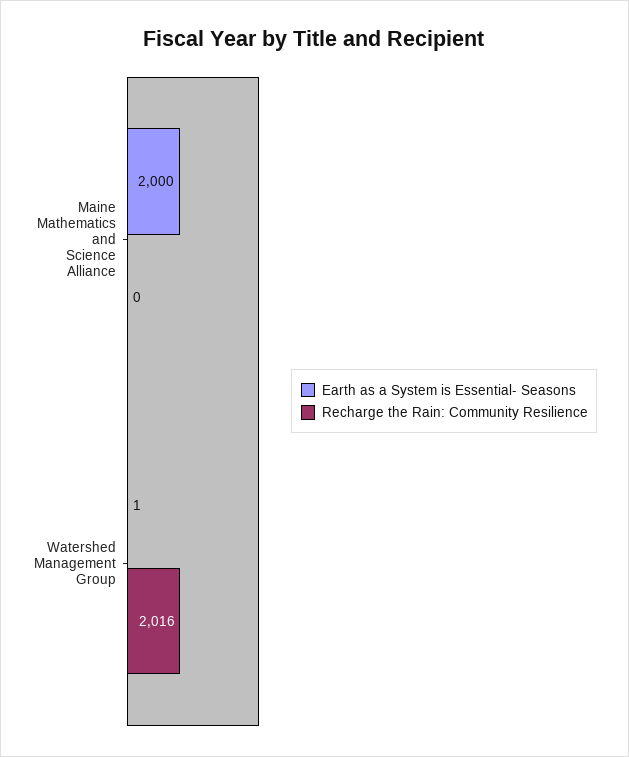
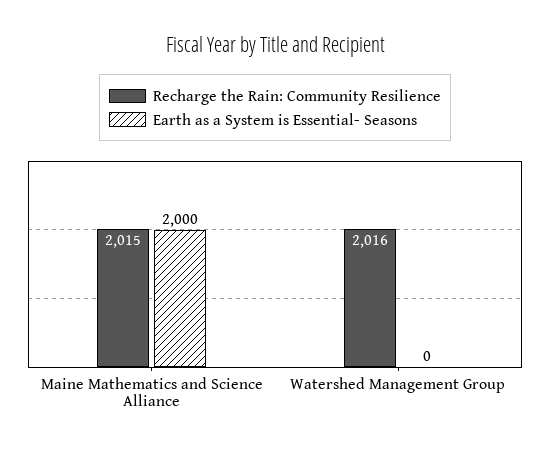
Recharge the Rain: Community Resilience, Maine Mathematics and Science Alliance: 0 -> 2015
Earth as a System is Essential- Seasons, Watershed Management Group: 1 -> 0

